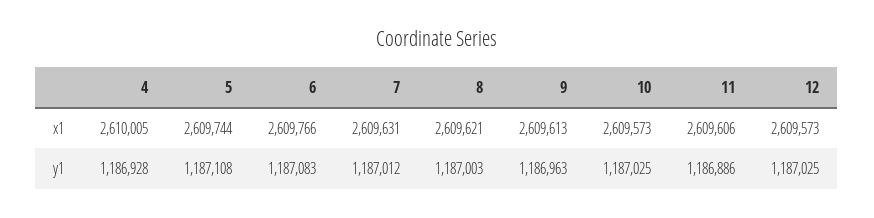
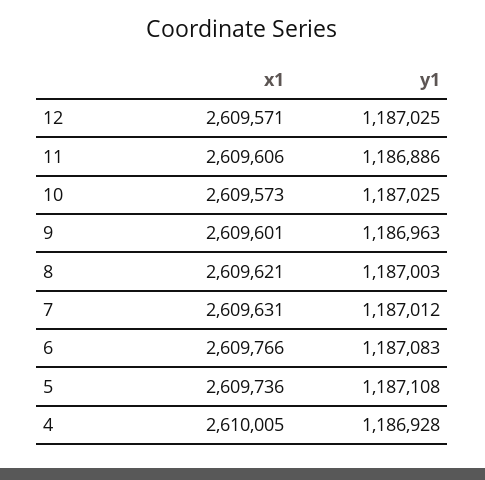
5, x1: 2609744 -> 2609736
9, x1: 2609613 -> 2609601
12, x1: 2609573 -> 2609571

